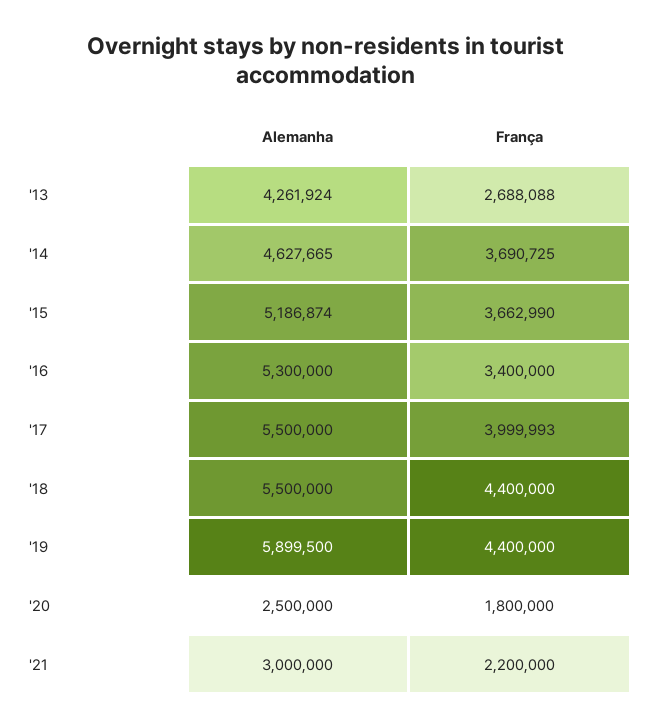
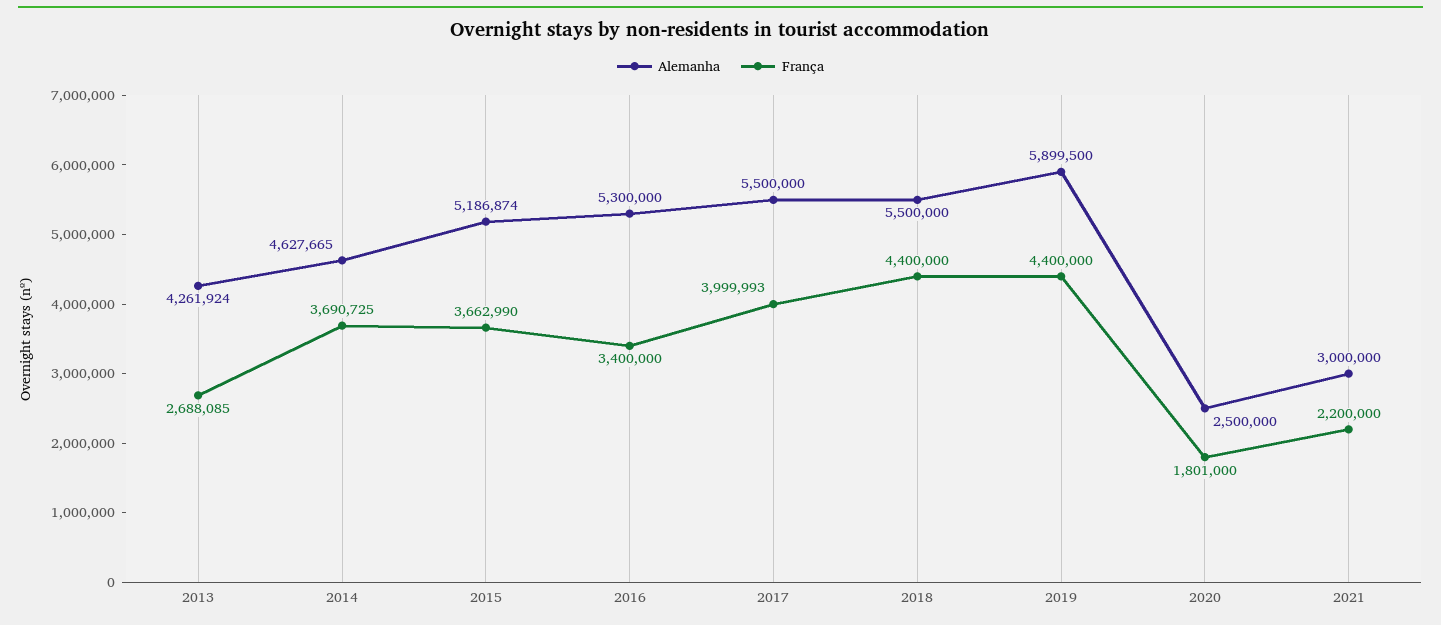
França, '13: 2688088 -> 2688085
França, '20: 1800000 -> 1801000

